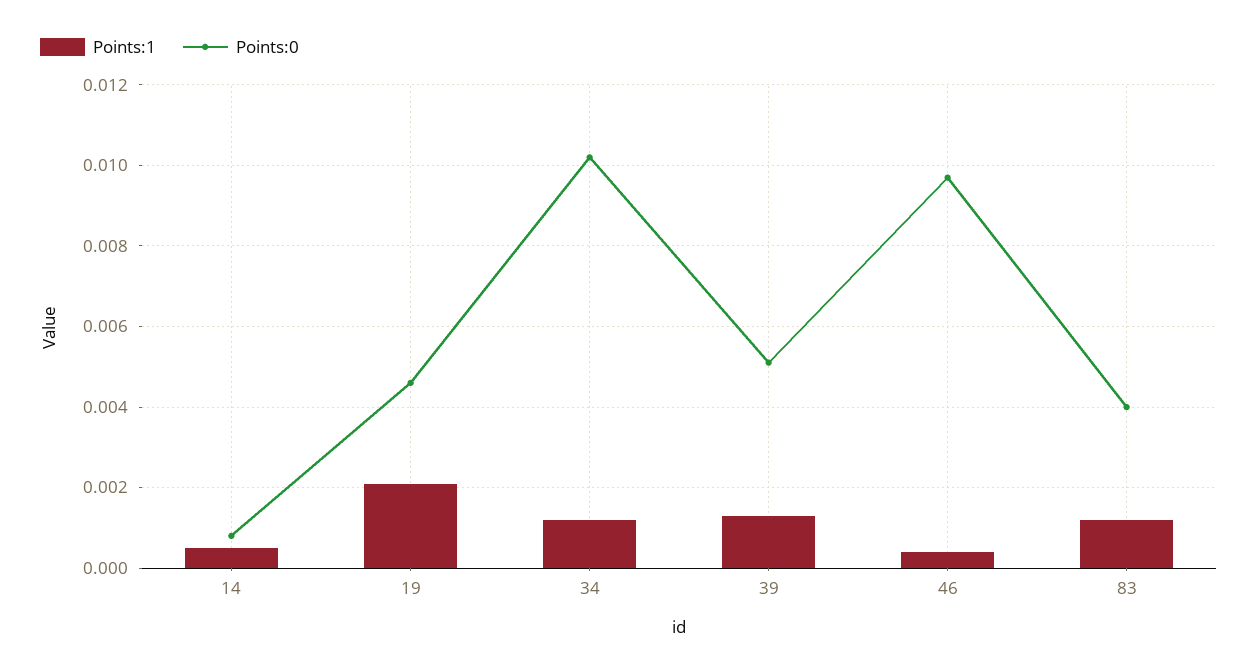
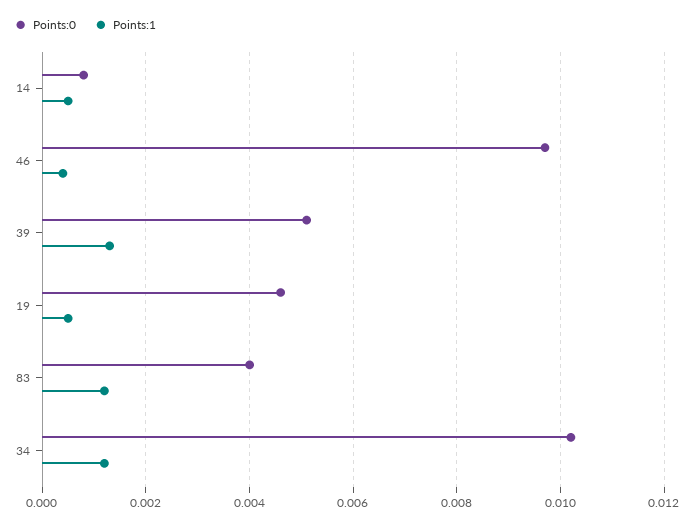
Points:1, 19: 0.002 -> 0.0005

